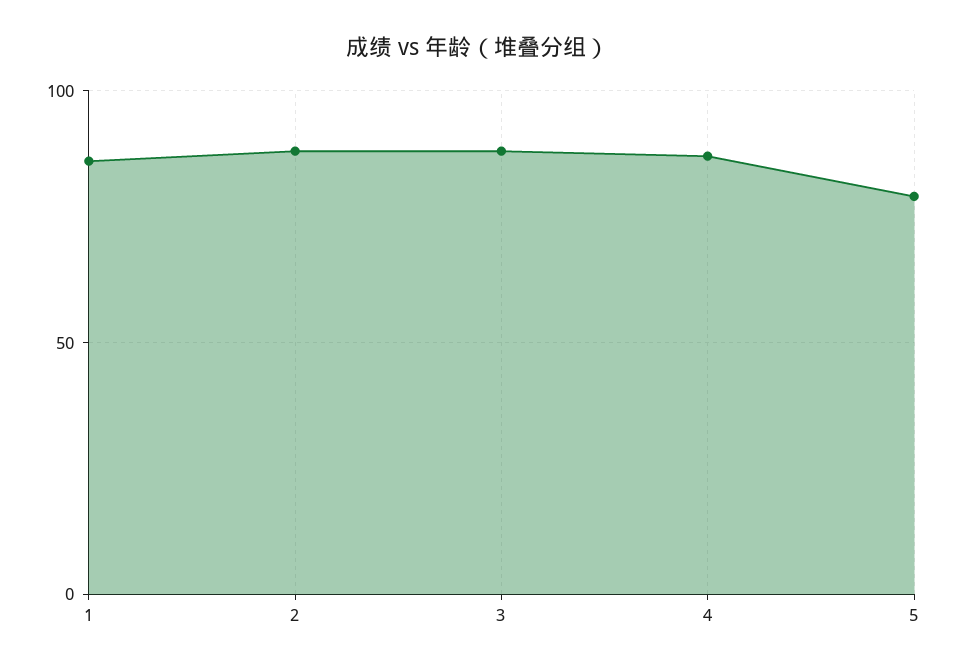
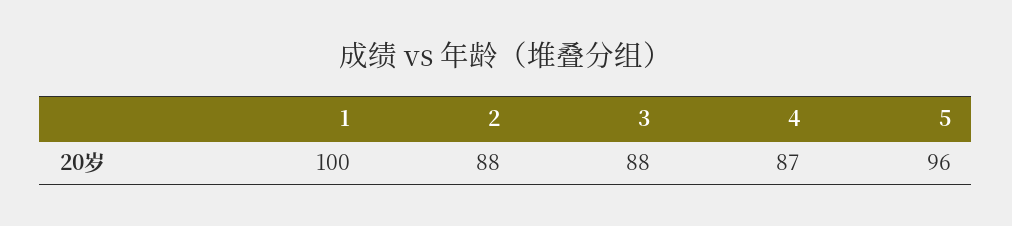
1: 85 -> 100
5: 80 -> 96

